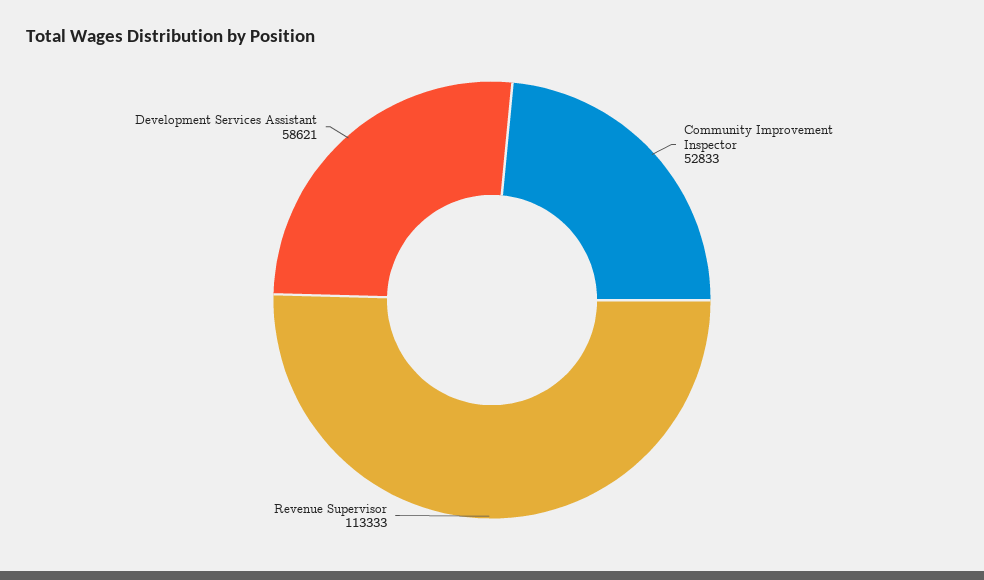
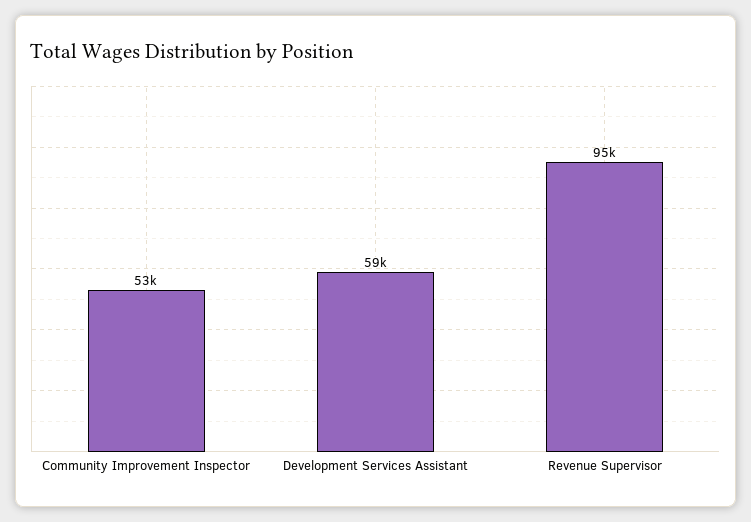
Revenue Supervisor: 113333 -> 95000

